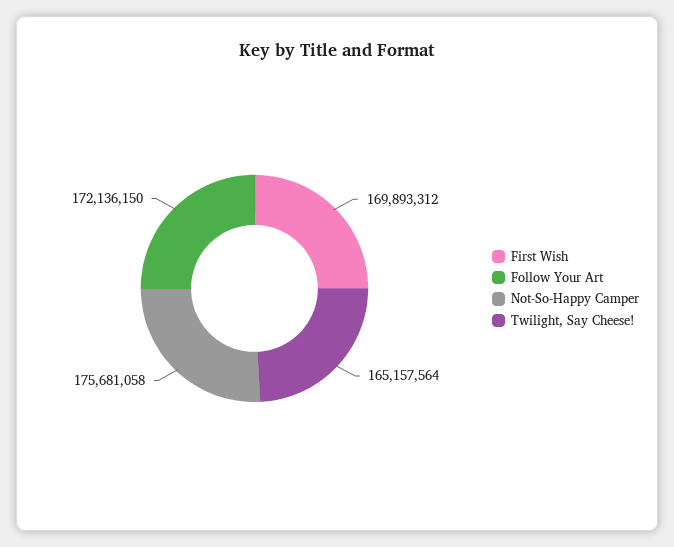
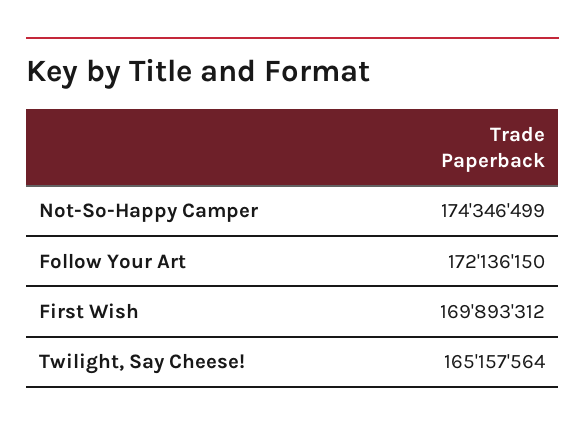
Not-So-Happy Camper: 175681058 -> 174346499

